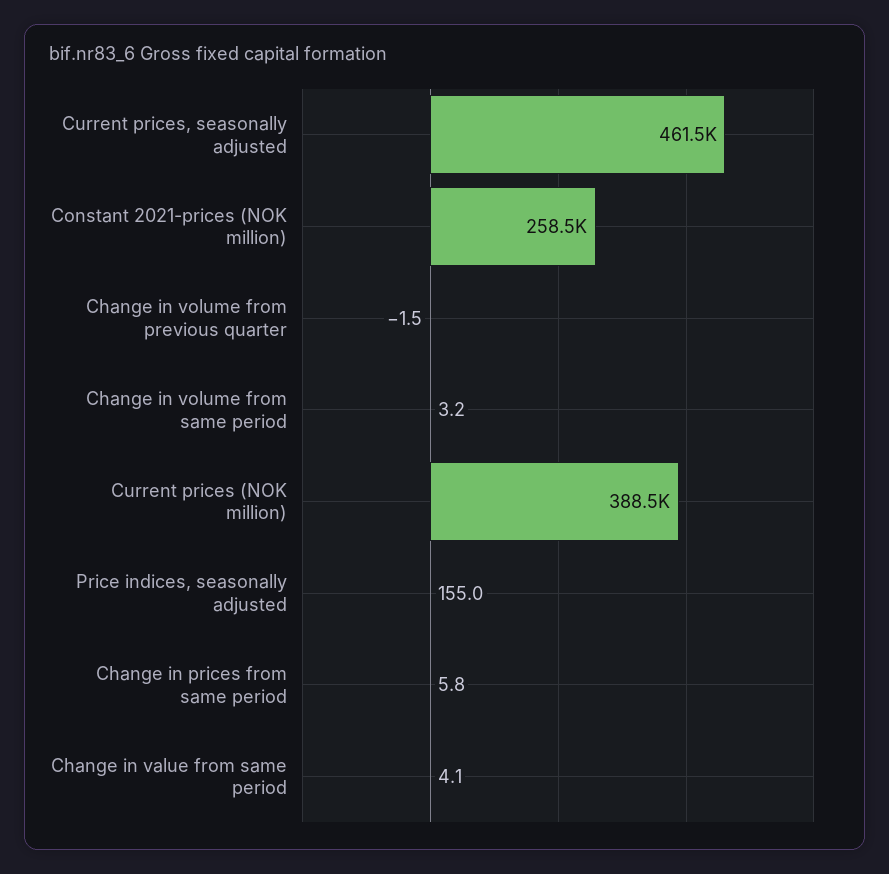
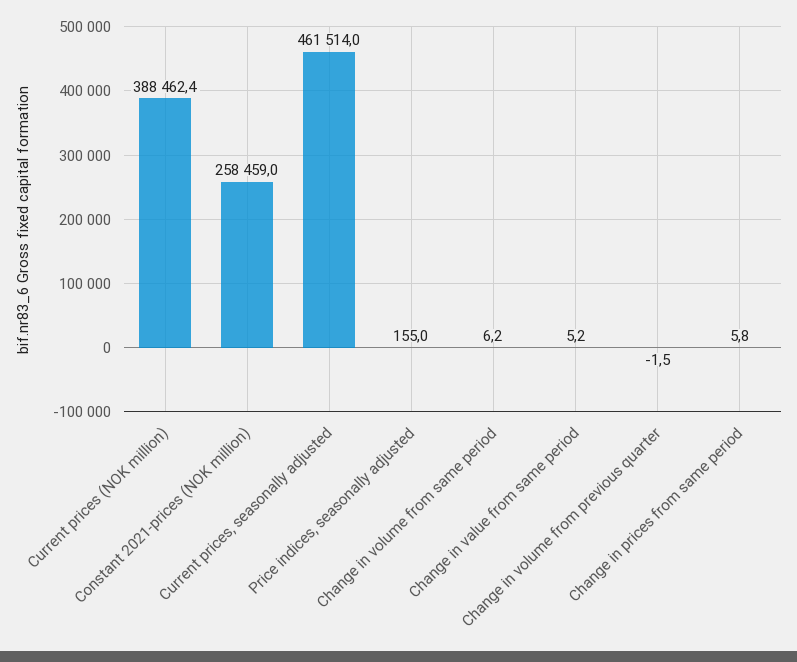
Change in volume from same period: 3.2 -> 6.2
Change in value from same period: 4.1 -> 5.2

